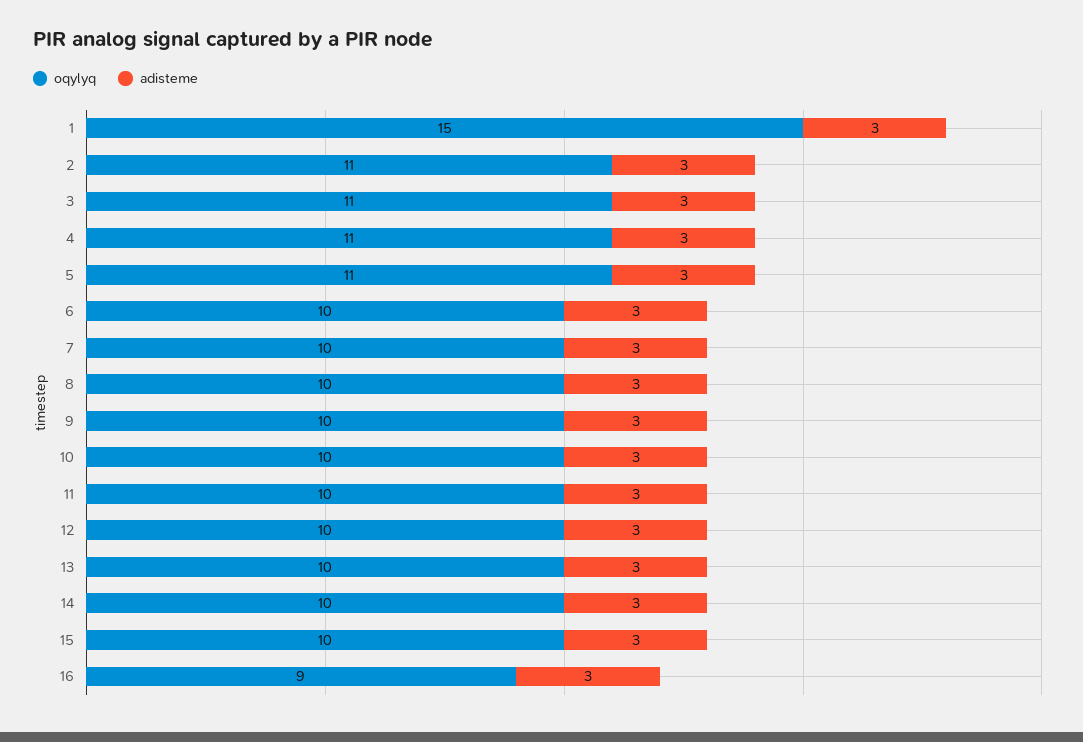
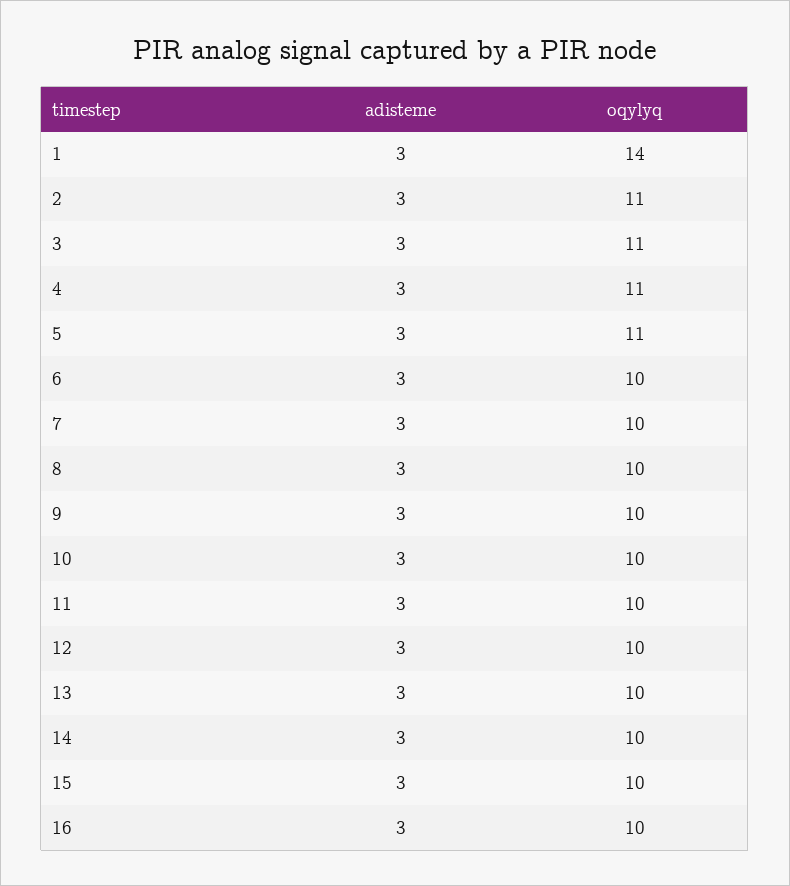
oqylyq, 1: 15 -> 14
oqylyq, 16: 9 -> 10

